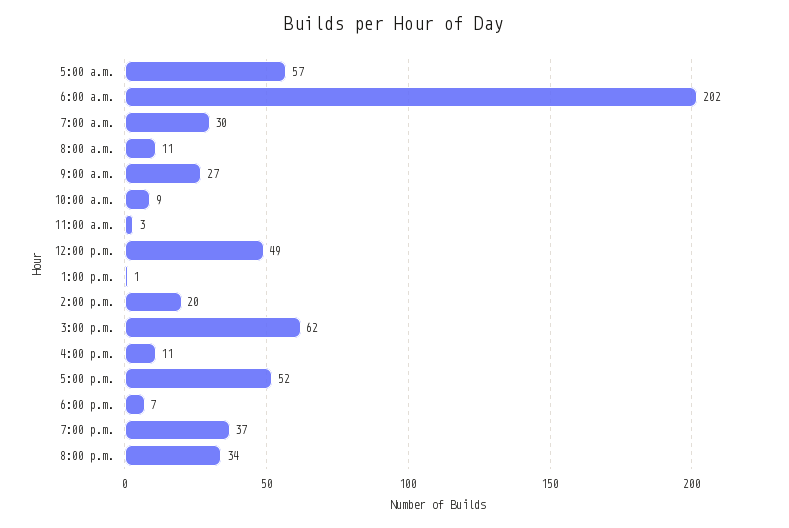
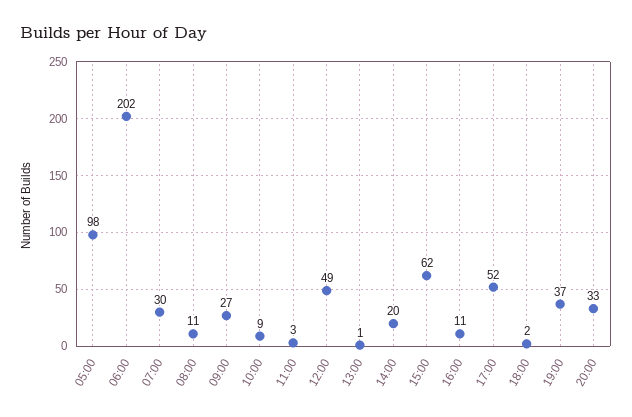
5:00 a.m.: 57 -> 98
6:00 p.m.: 7 -> 2
8:00 p.m.: 34 -> 33

